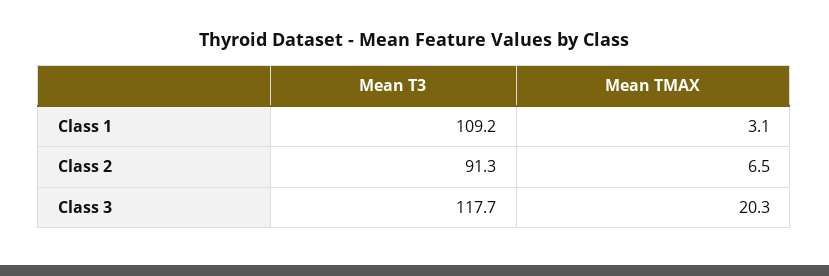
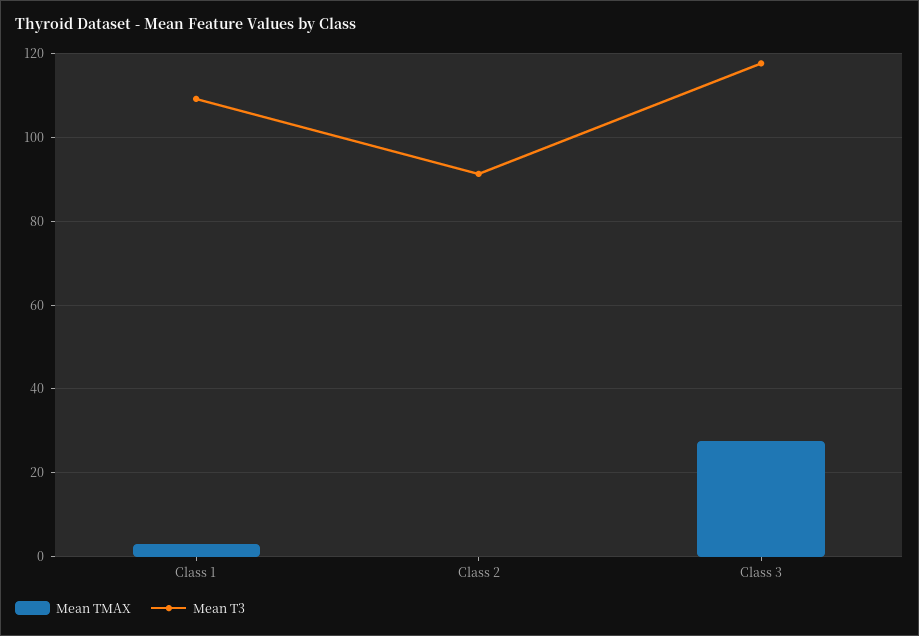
Mean TMAX, Class 2: 6.5 -> 0
Mean TMAX, Class 3: 20.3 -> 28

